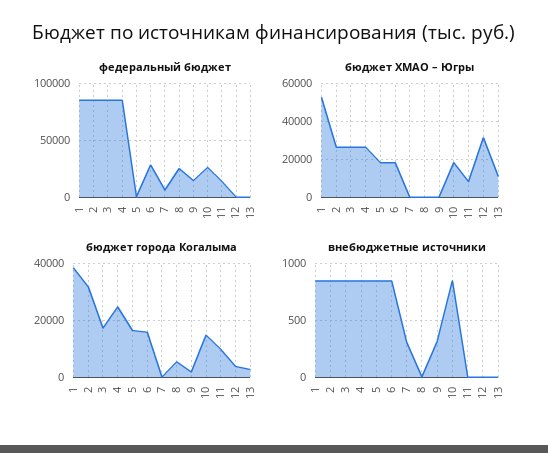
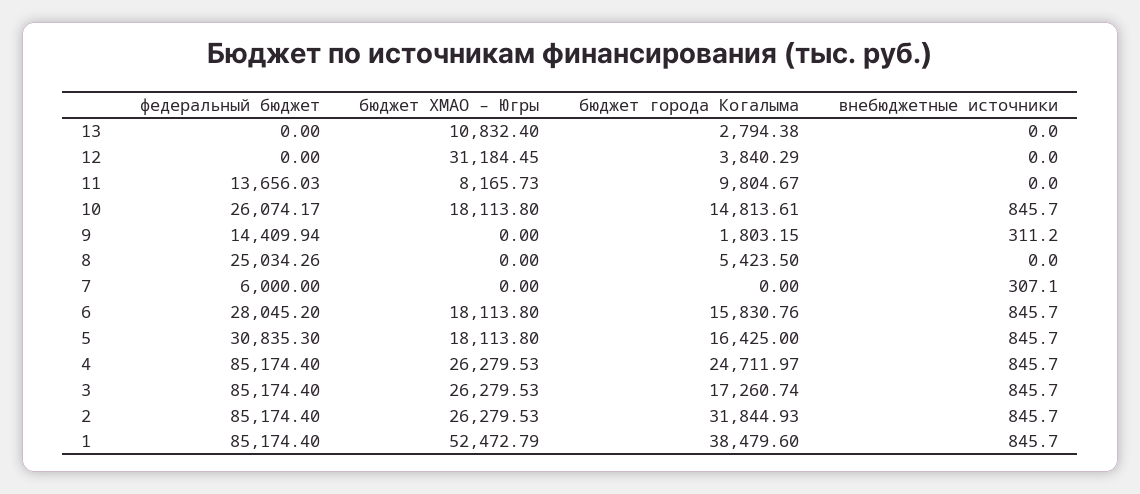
федеральный бюджет, 5: 0 -> 30835.3

